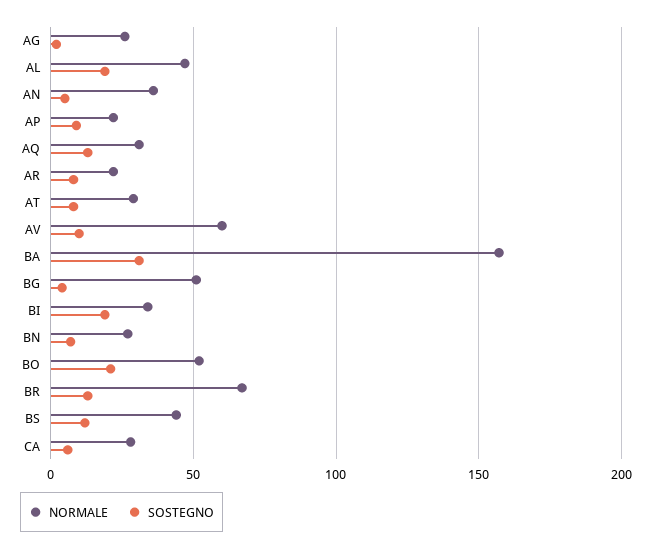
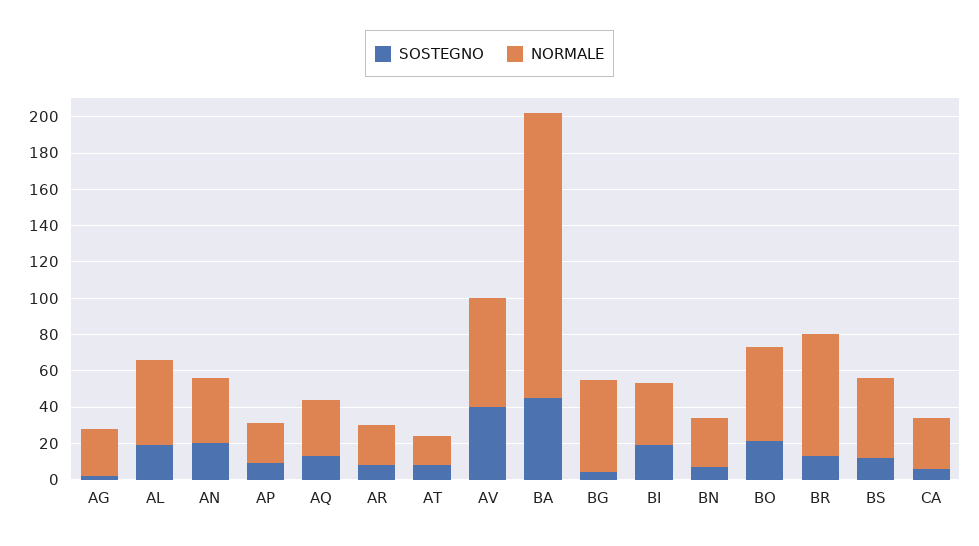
SOSTEGNO, AN: 5 -> 20
NORMALE, AT: 30 -> 15
SOSTEGNO, AV: 10 -> 40
SOSTEGNO, BA: 30 -> 45

